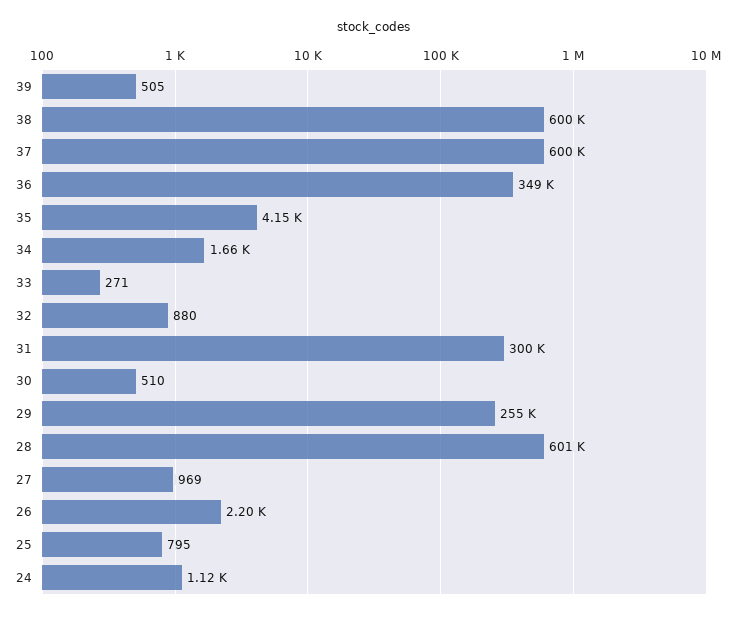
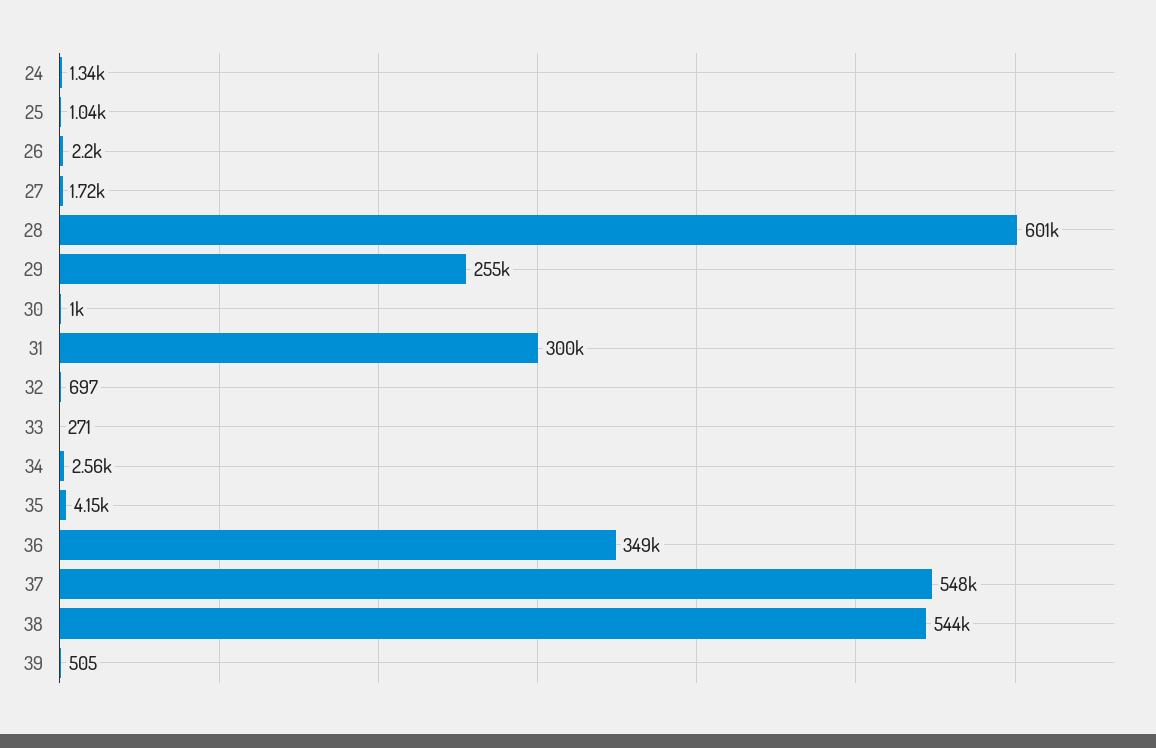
38: 600000 -> 544000
37: 600000 -> 548000
34: 1660 -> 2560
32: 880 -> 697
30: 510 -> 1000
27: 969 -> 1720
25: 795 -> 1040
24: 1120 -> 1340

